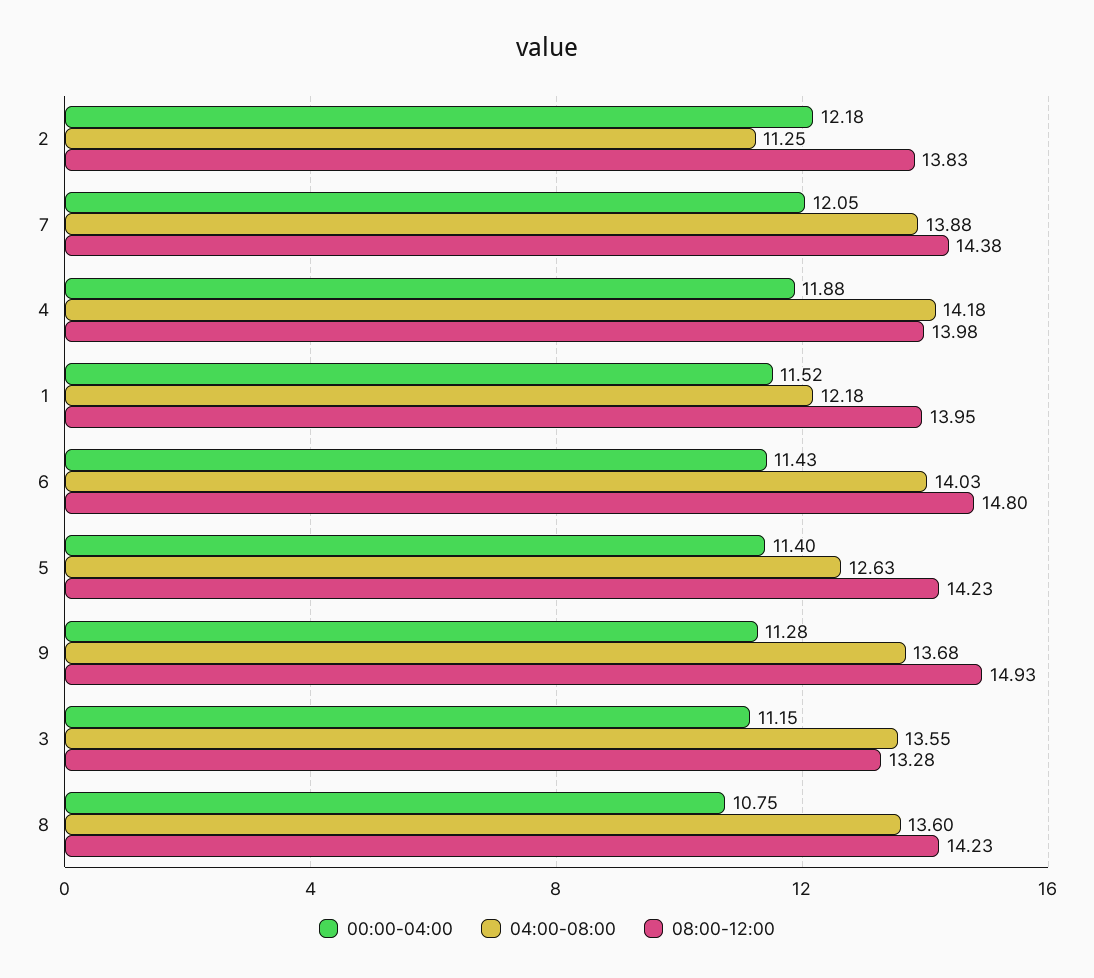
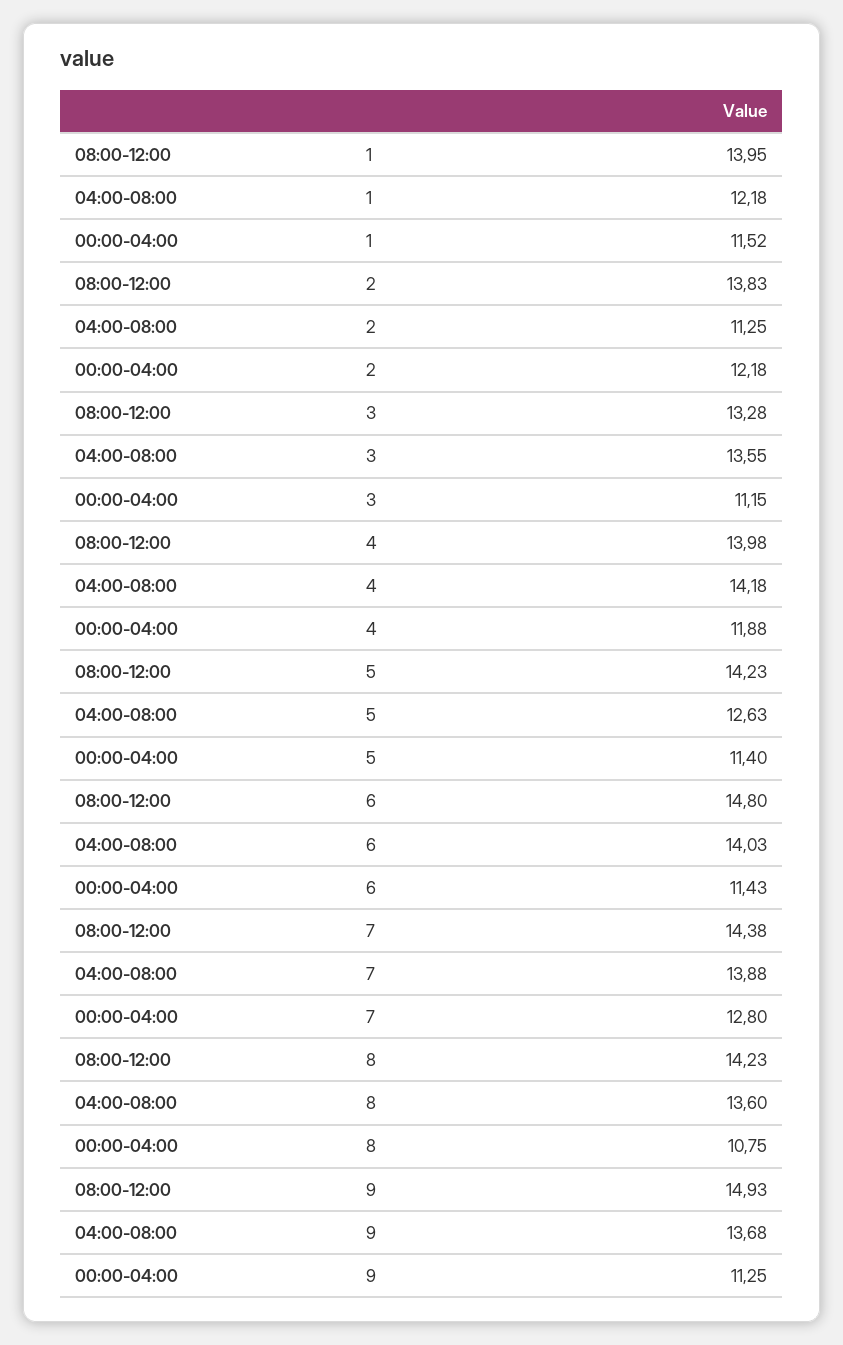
00:00-04:00, 7: 12.05 -> 12.8
00:00-04:00, 9: 11.28 -> 11.25

